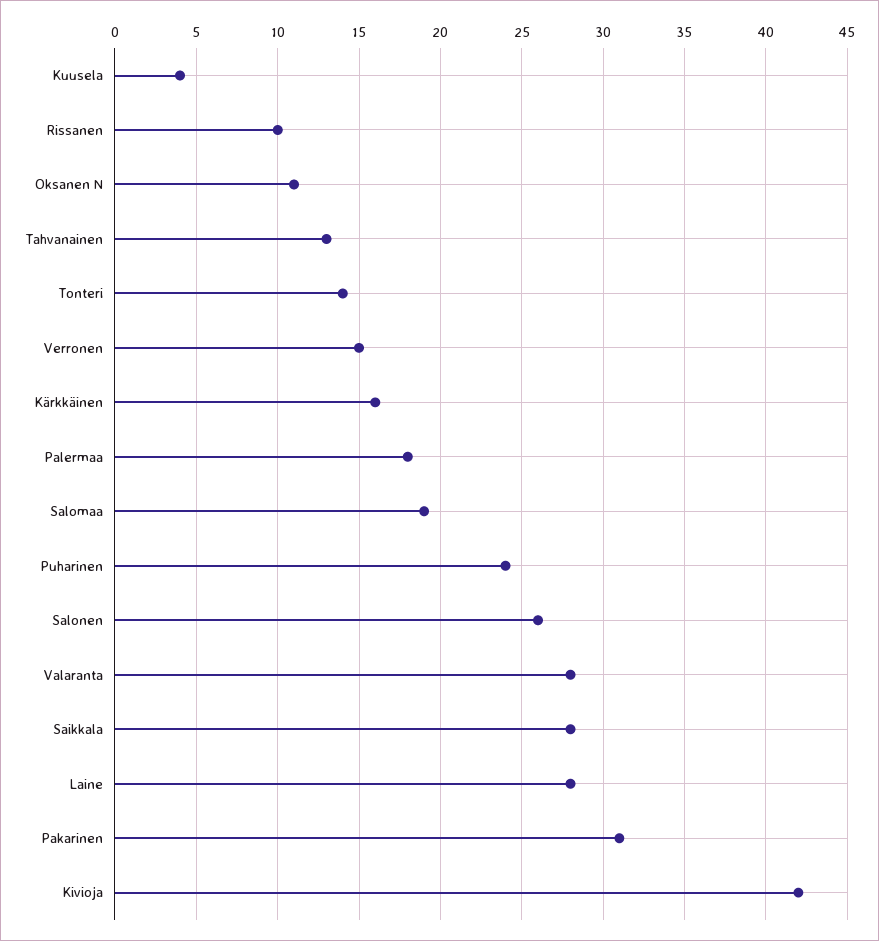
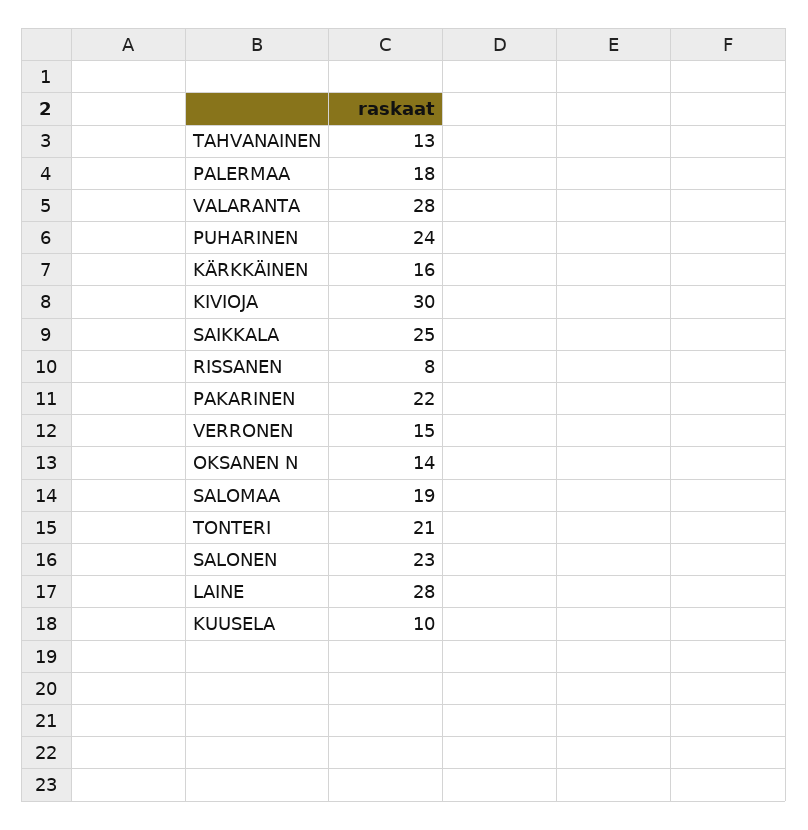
Kuusela: 4 -> 10
Rissanen: 10 -> 8
Oksanen N: 11 -> 14
Tonteri: 14 -> 21
Salonen: 26 -> 23
Saikkala: 28 -> 25
Pakarinen: 31 -> 22
Kivioja: 42 -> 30

